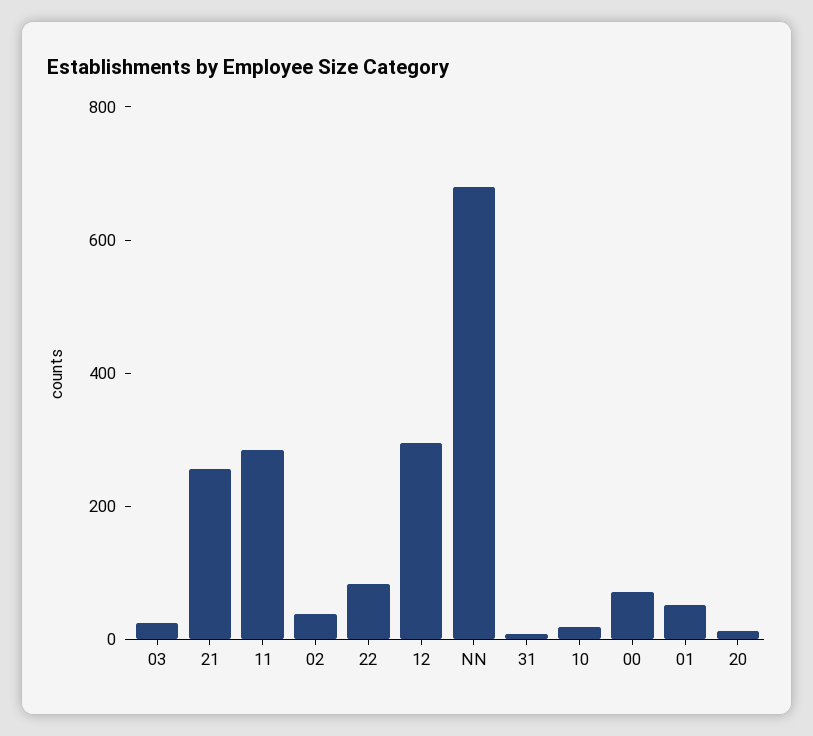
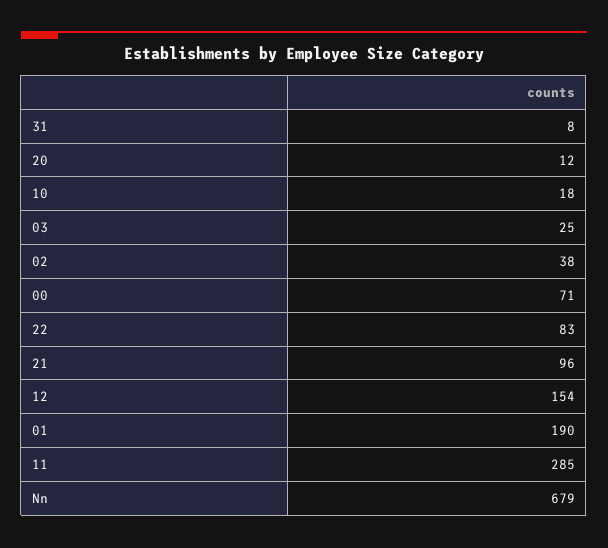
21: 250 -> 96
12: 300 -> 154
01: 50 -> 190

